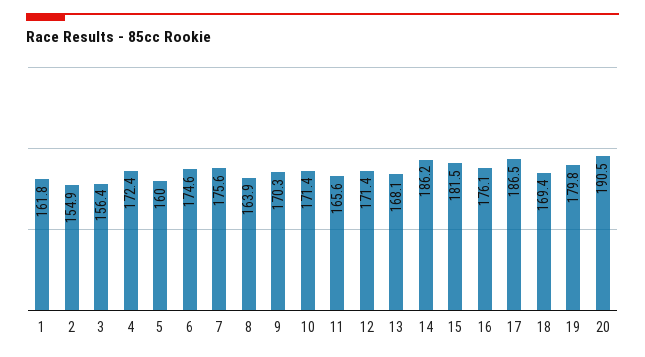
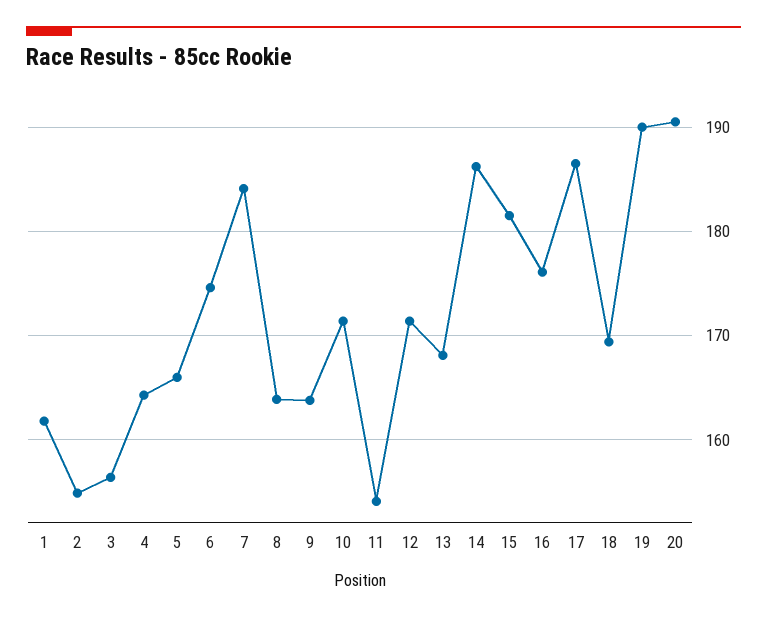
4: 172.4 -> 164
5: 160 -> 166
7: 175.6 -> 184
9: 170.3 -> 164
11: 165.6 -> 154
19: 179.8 -> 190

